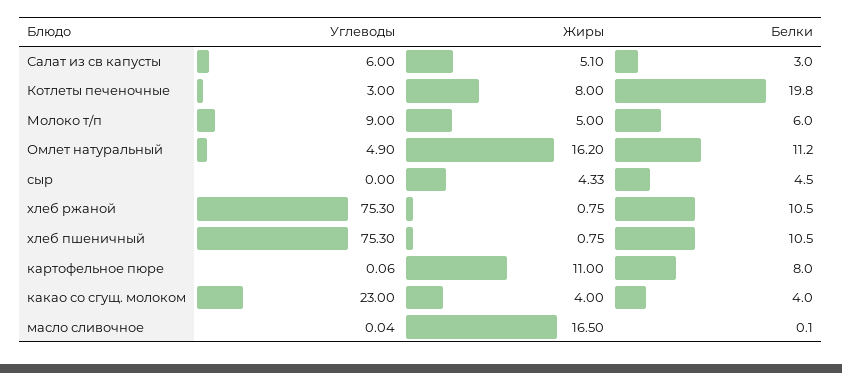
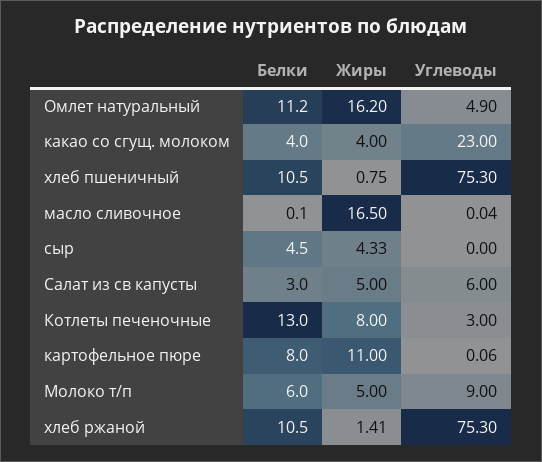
Жиры, Салат из св капусты: 5.1 -> 5
Белки, Котлеты печеночные: 19.8 -> 13
Жиры, хлеб ржаной: 0.75 -> 1.41

